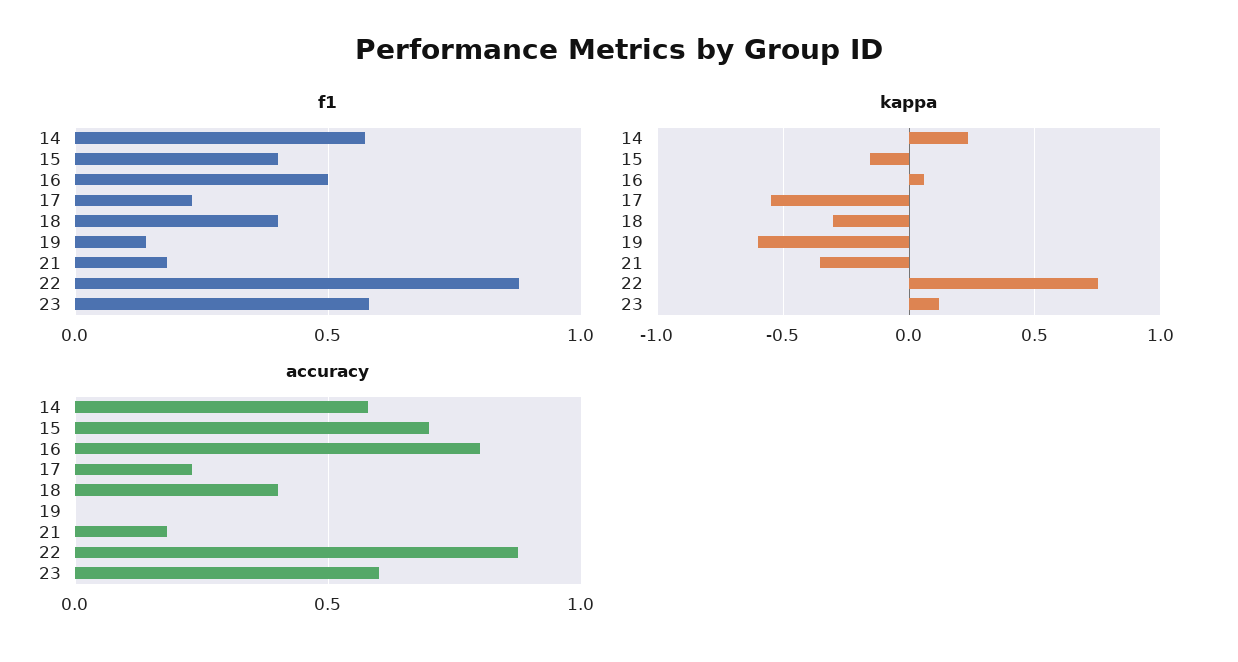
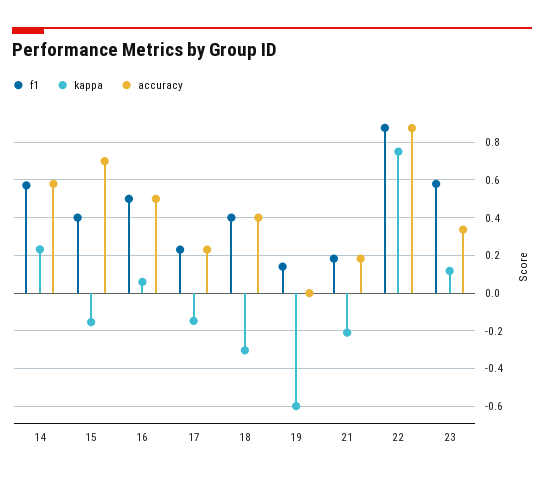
kappa, 17: -0.55 -> -0.15
kappa, 21: -0.35 -> -0.2
accuracy, 16: 0.8 -> 0.5
accuracy, 23: 0.6 -> 0.35

